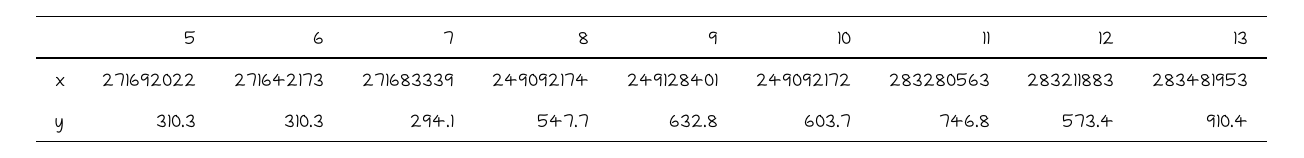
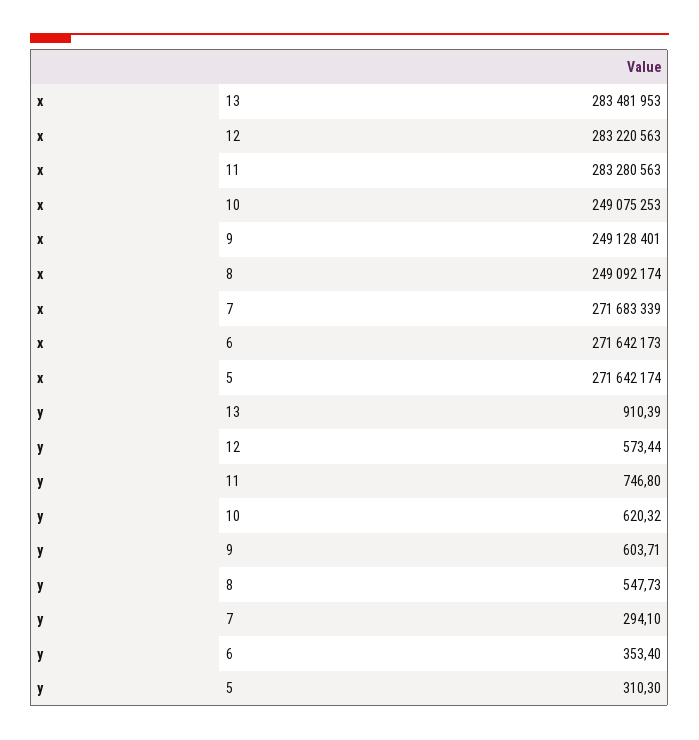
5, x: 271692022 -> 271642174
10, x: 249092172 -> 249075253
12, x: 283211883 -> 283220563
6, y: 310.3 -> 353.4
9, y: 632.8 -> 603.71
10, y: 603.7 -> 620.32

